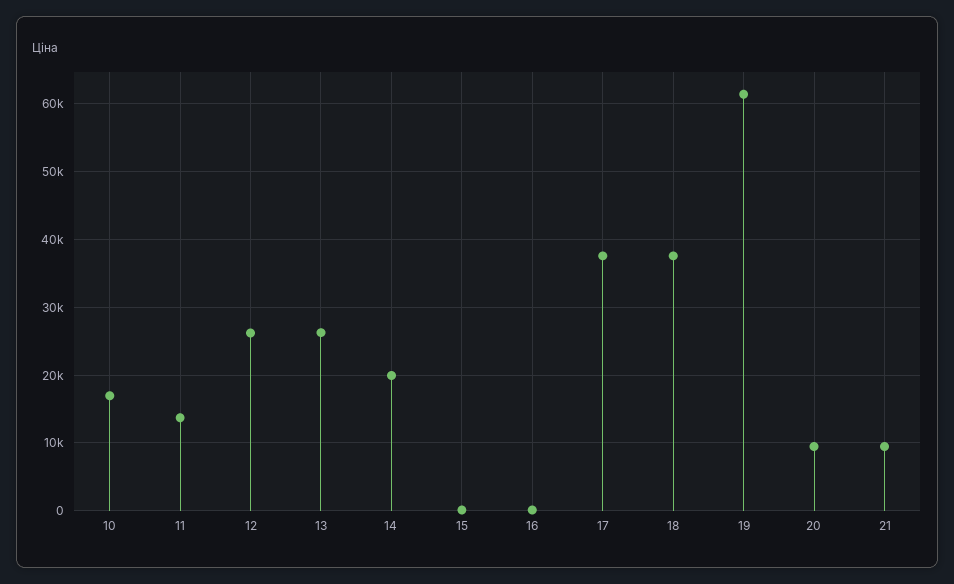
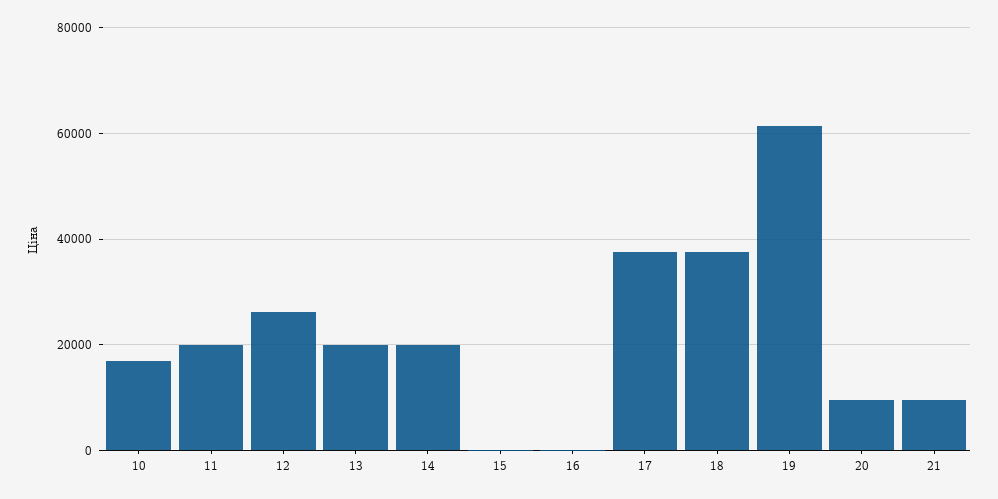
11: 14000 -> 20000
13: 26000 -> 20000

